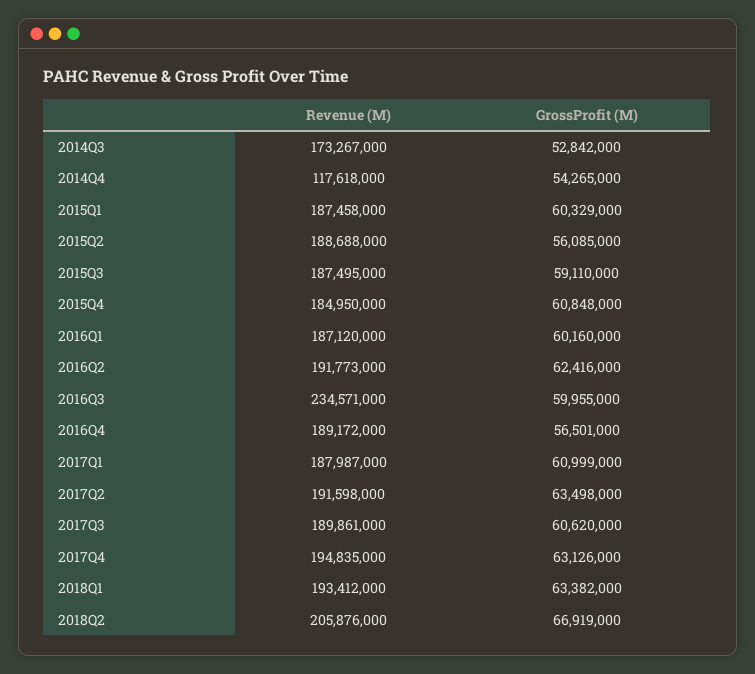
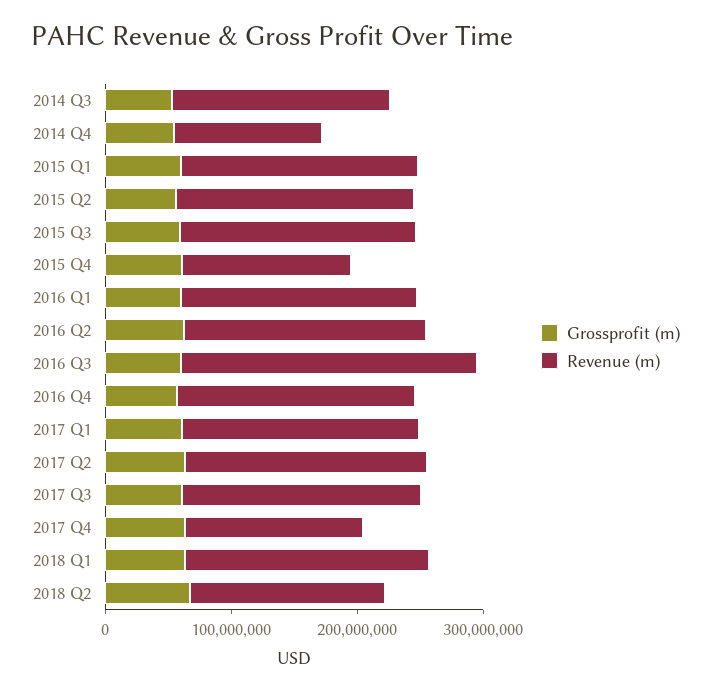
Revenue (M), 2015Q4: 184950000 -> 140000000
Revenue (M), 2017Q4: 194835000 -> 140000000
Revenue (M), 2018Q2: 205876000 -> 160000000

